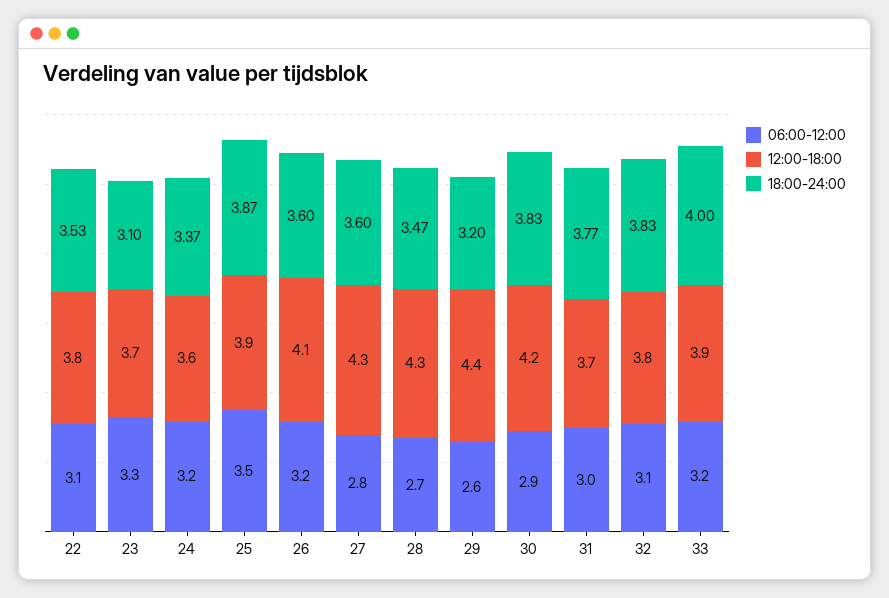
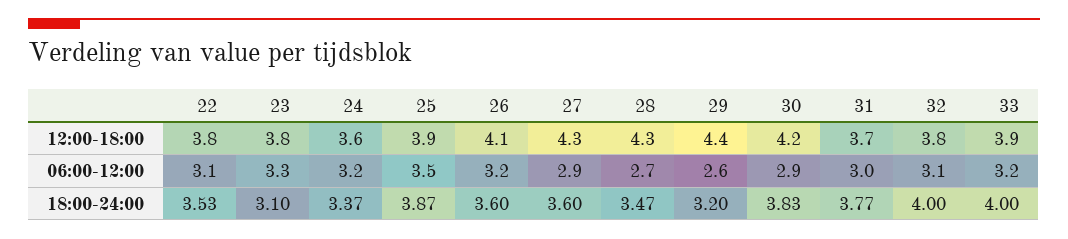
12:00-18:00, 23: 3.7 -> 3.8
06:00-12:00, 27: 2.8 -> 2.9
18:00-24:00, 32: 3.83 -> 4

